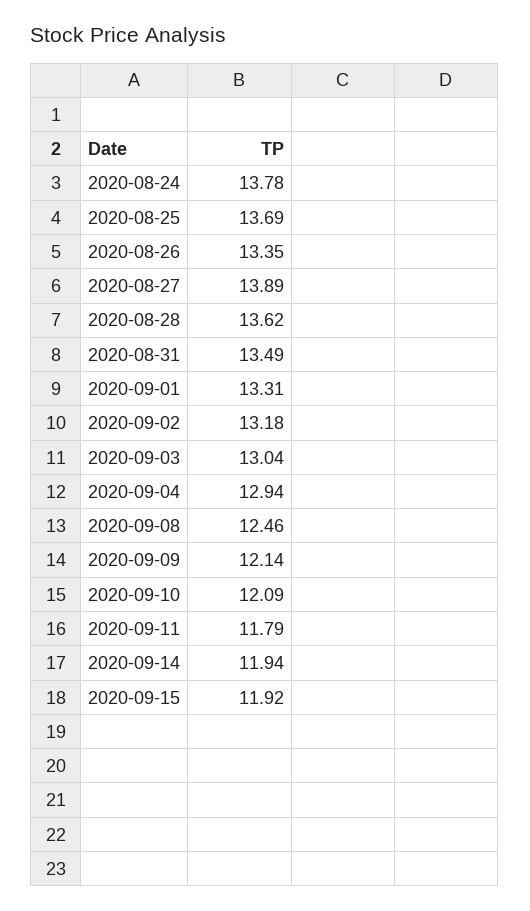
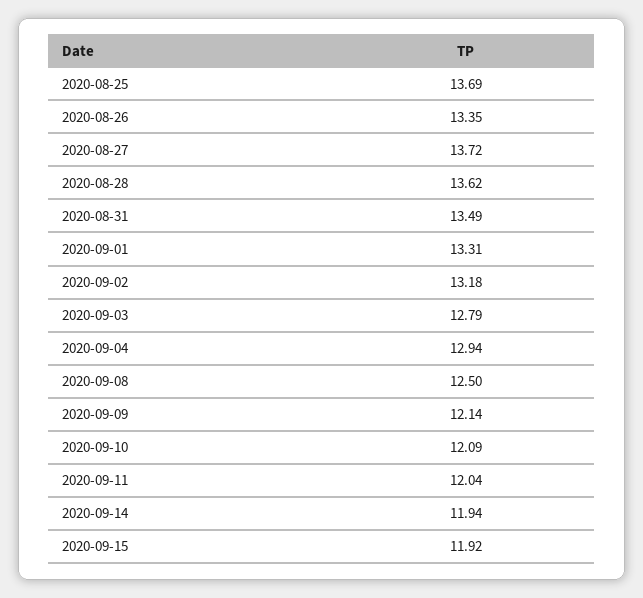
2020-08-24: 13.78 -> none
2020-08-27: 13.89 -> 13.72
2020-09-03: 13.04 -> 12.79
2020-09-08: 12.46 -> 12.5
2020-09-11: 11.79 -> 12.04

